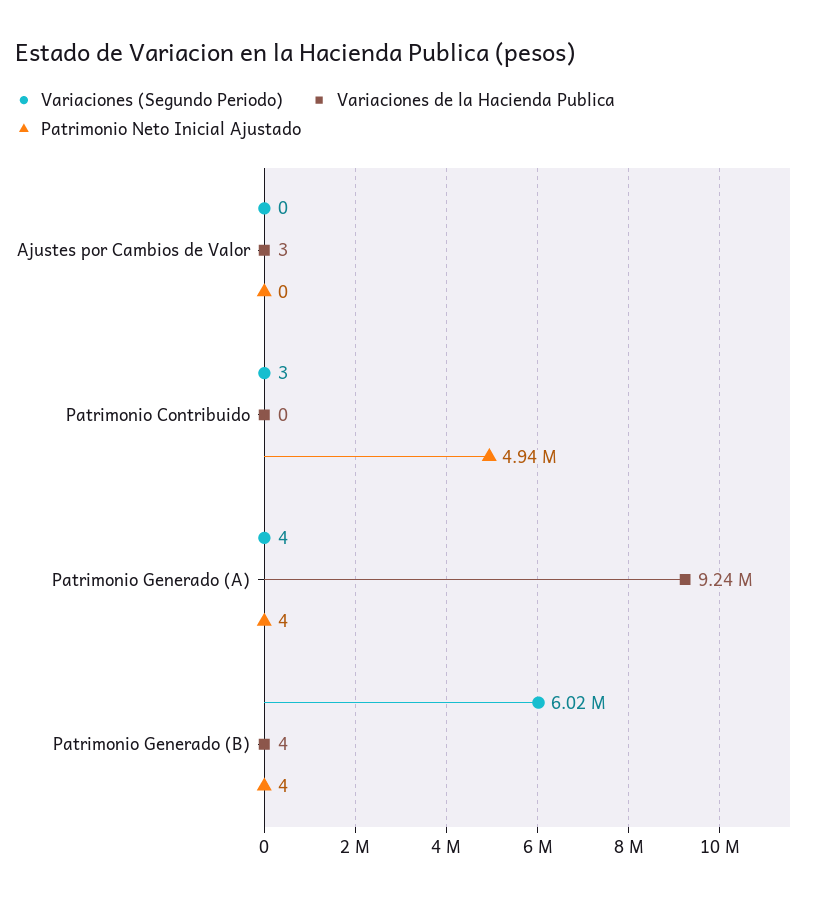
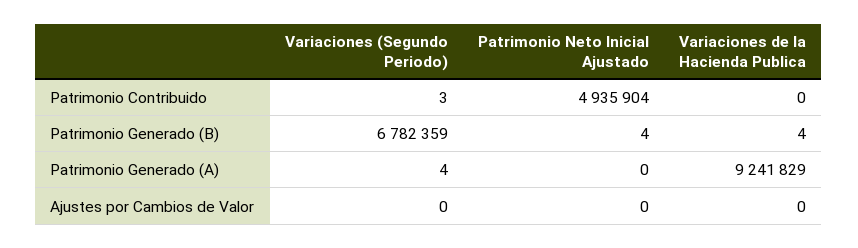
Variaciones de la Hacienda Publica, Ajustes por Cambios de Valor: 3 -> 0
Patrimonio Neto Inicial Ajustado, Patrimonio Generado (A): 4 -> 0
Variaciones (Segundo Periodo), Patrimonio Generado (B): 6020000 -> 6782359

